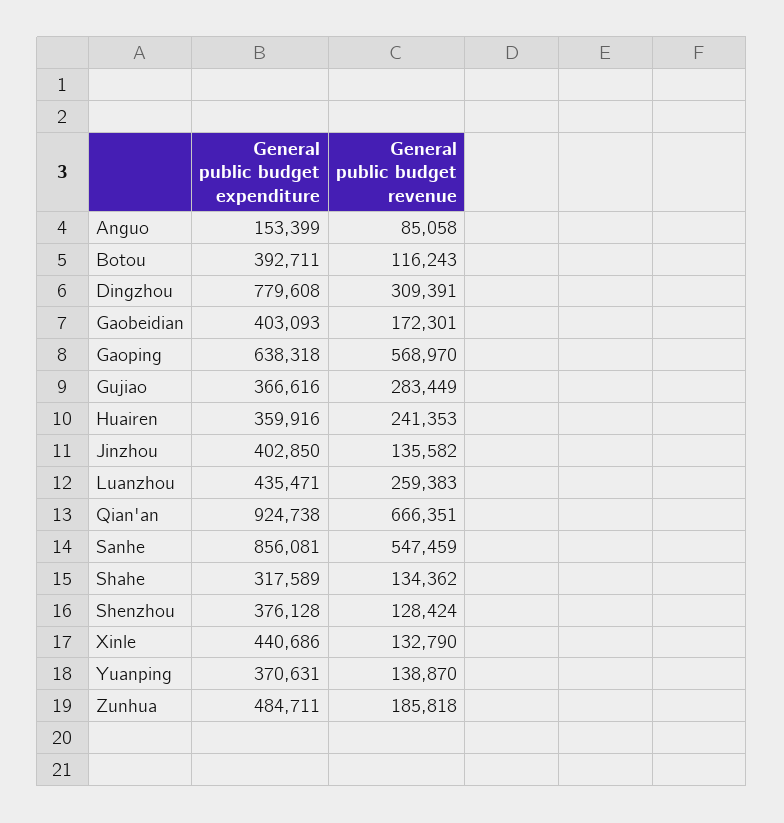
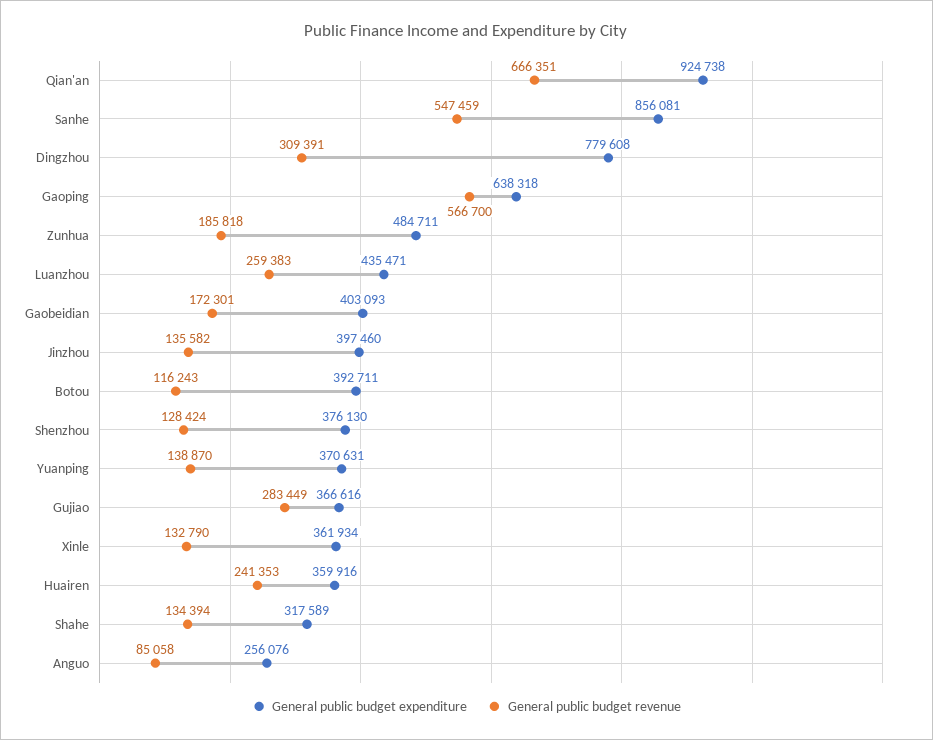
General public budget expenditure, Anguo: 153399 -> 256076
General public budget revenue, Gaoping: 568970 -> 566700
General public budget expenditure, Jinzhou: 402850 -> 397460
General public budget revenue, Shahe: 134362 -> 134394
General public budget expenditure, Shenzhou: 376128 -> 376130
General public budget expenditure, Xinle: 440686 -> 361934

